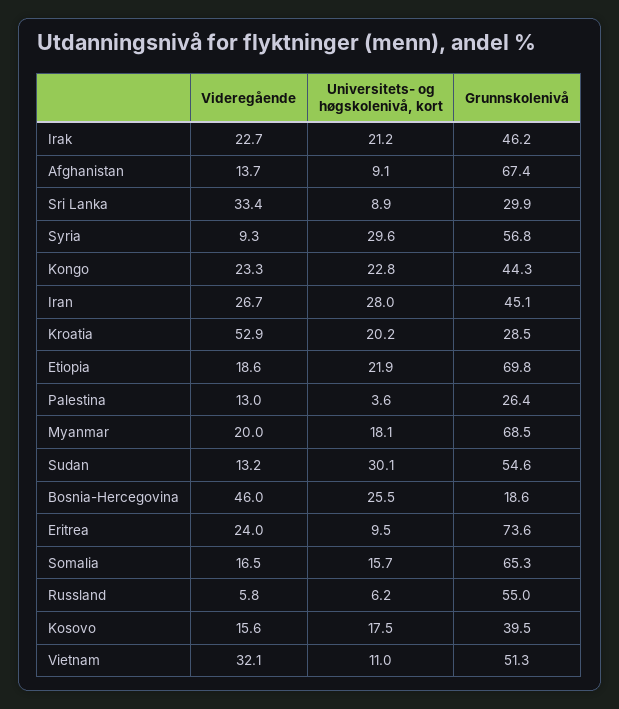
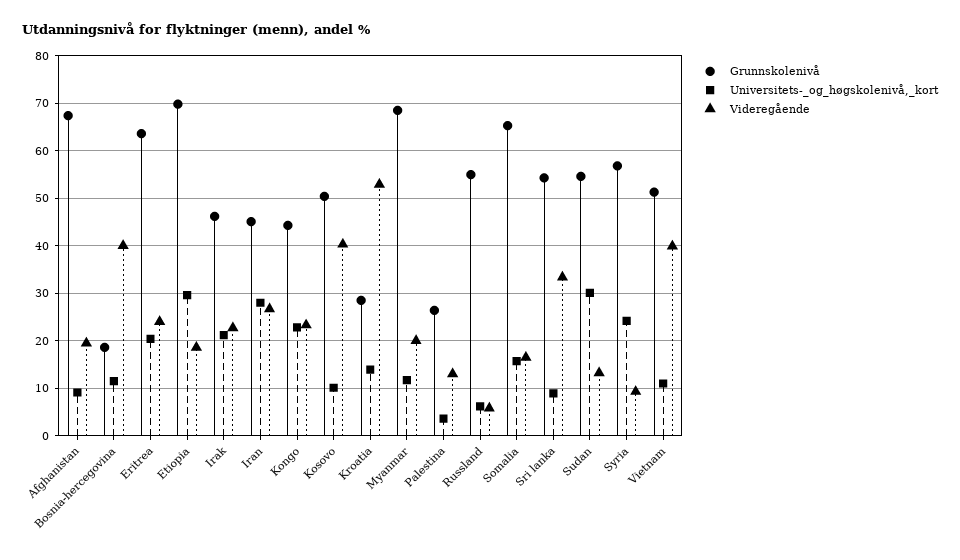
Videregående, Afghanistan: 13.7 -> 20
Grunnskolenivå, Sri Lanka: 29.9 -> 54
Universitets- og høgskolenivå, kort, Syria: 29.6 -> 24
Universitets- og høgskolenivå, kort, Kroatia: 20.2 -> 14
Universitets- og høgskolenivå, kort, Etiopia: 21.9 -> 30
Universitets- og høgskolenivå, kort, Myanmar: 18.1 -> 12
Videregående, Bosnia-Hercegovina: 46 -> 40
Universitets- og høgskolenivå, kort, Bosnia-Hercegovina: 25.5 -> 12
Universitets- og høgskolenivå, kort, Eritrea: 9.5 -> 20
Grunnskolenivå, Eritrea: 73.6 -> 64
Videregående, Kosovo: 15.6 -> 40
Universitets- og høgskolenivå, kort, Kosovo: 17.5 -> 10
Grunnskolenivå, Kosovo: 39.5 -> 50
Videregående, Vietnam: 32.1 -> 40

